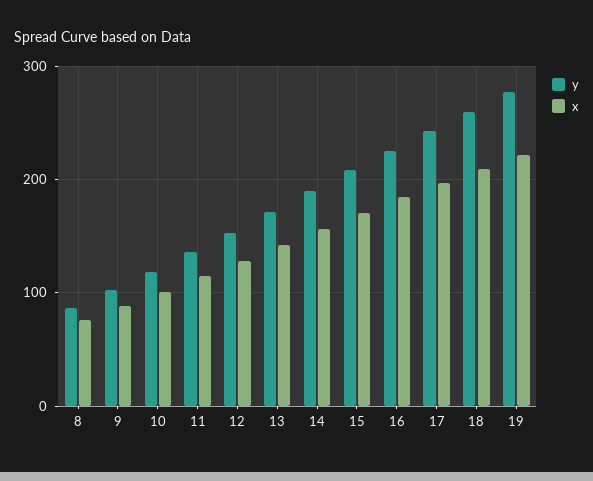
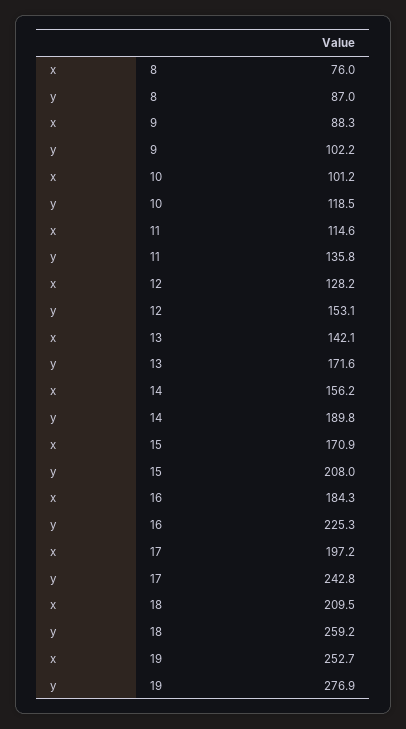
x, 19: 220 -> 252.7

